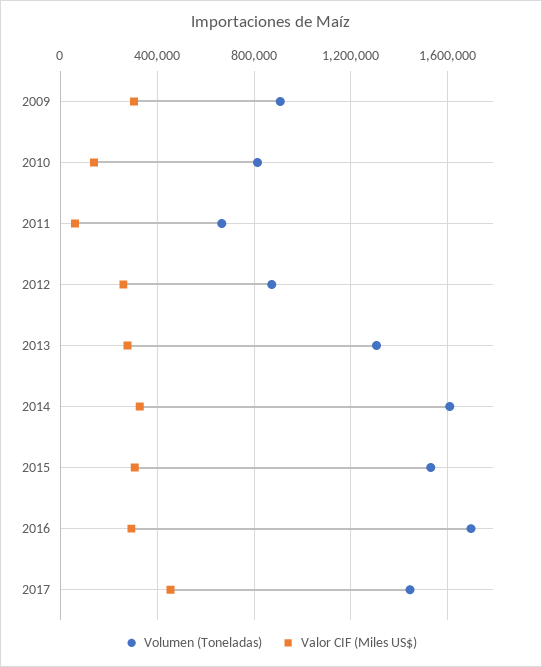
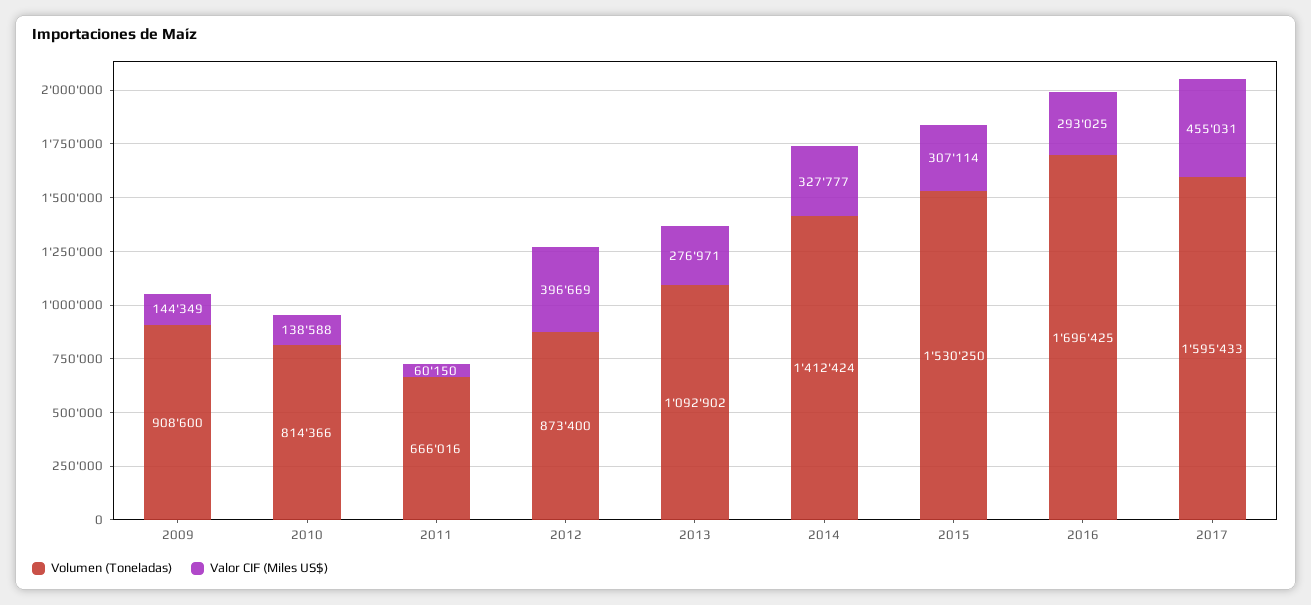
Valor CIF (Miles US$), 2009: 300000 -> 144349
Valor CIF (Miles US$), 2012: 250000 -> 396669
Volumen (Toneladas), 2013: 1300000 -> 1092902
Volumen (Toneladas), 2014: 1600000 -> 1412424
Volumen (Toneladas), 2017: 1450000 -> 1595433

